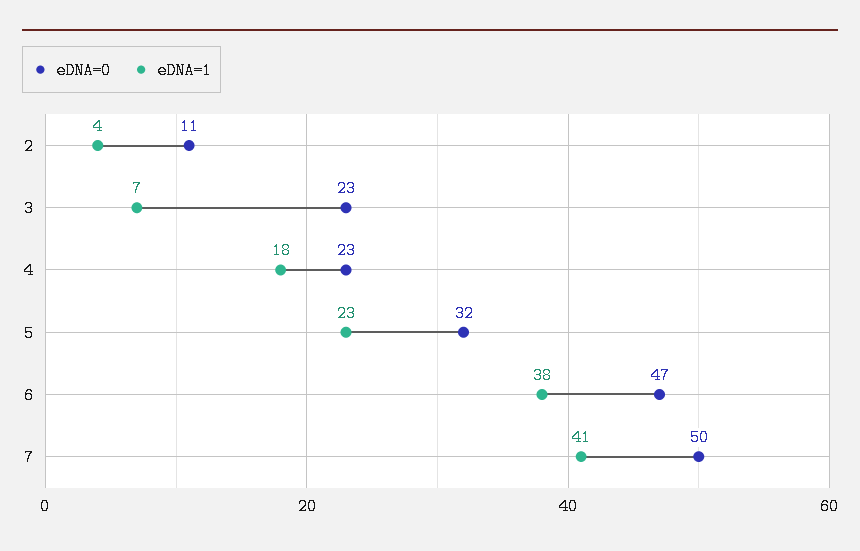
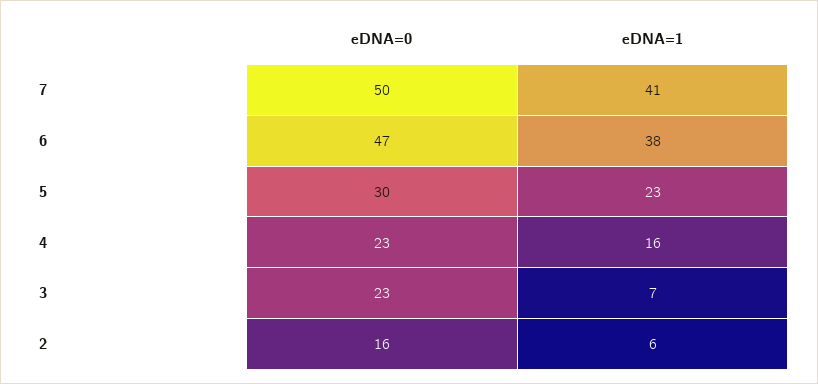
eDNA=0, 2: 11 -> 16
eDNA=1, 2: 4 -> 6
eDNA=1, 4: 18 -> 16
eDNA=0, 5: 32 -> 30

